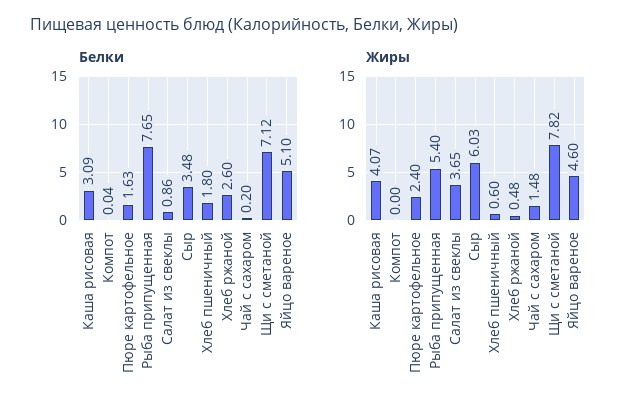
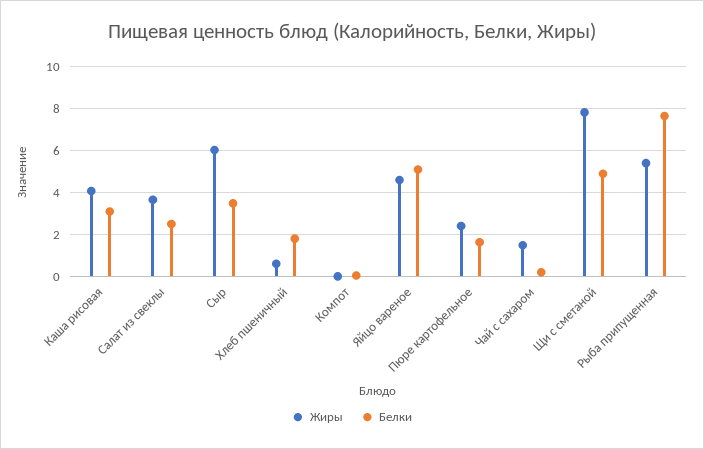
Белки, Салат из свеклы: 0.86 -> 2.5
Белки, Хлеб ржаной: 2.6 -> none
Белки, Щи с сметаной: 7.12 -> 5
Жиры, Хлеб ржаной: 0.48 -> none

